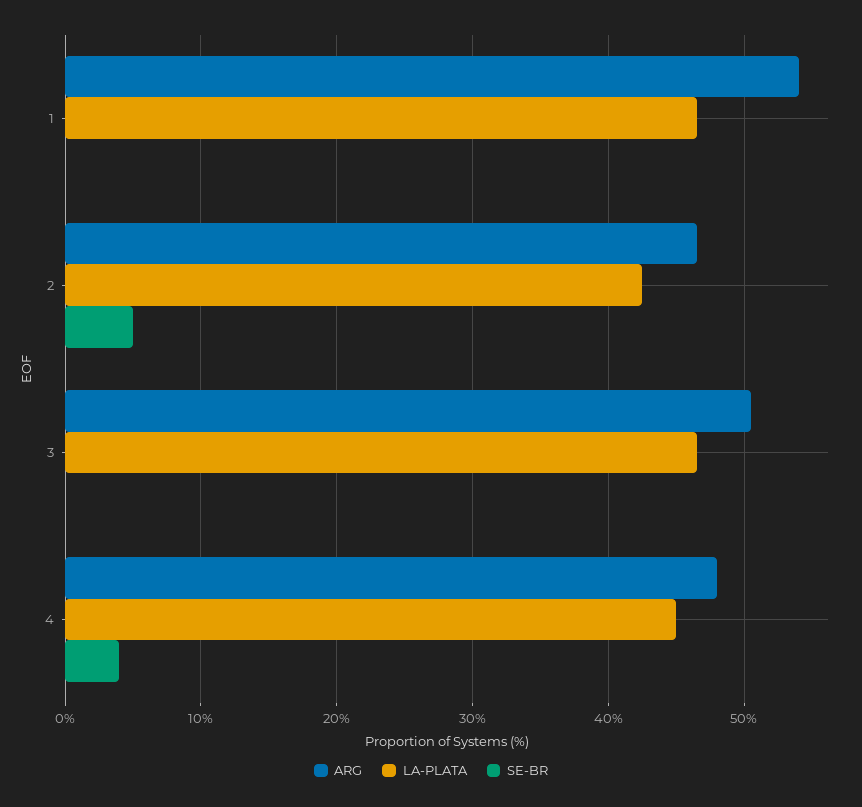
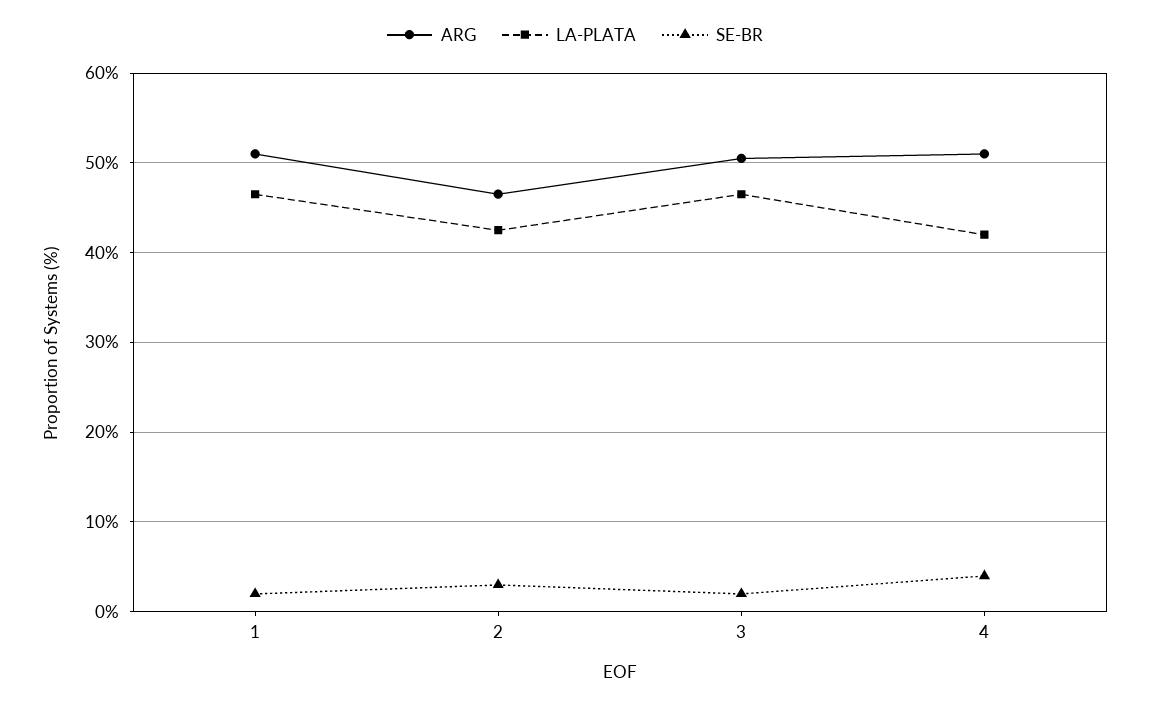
ARG, 1: 54 -> 51
SE-BR, 1: 0 -> 2
SE-BR, 2: 5 -> 3
SE-BR, 3: 0 -> 2
ARG, 4: 48 -> 51
LA-PLATA, 4: 45 -> 42

